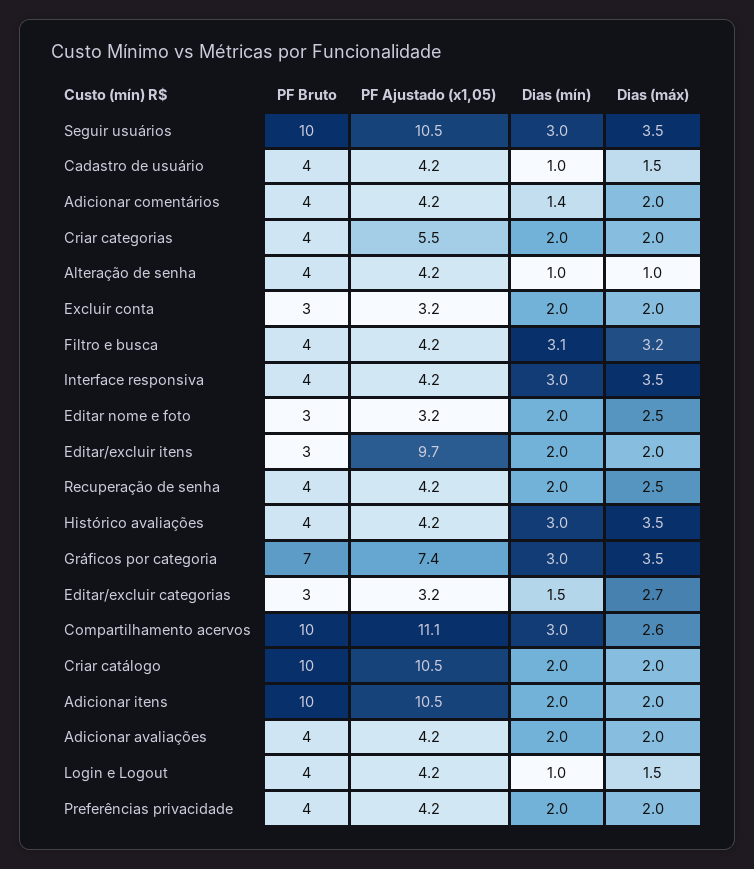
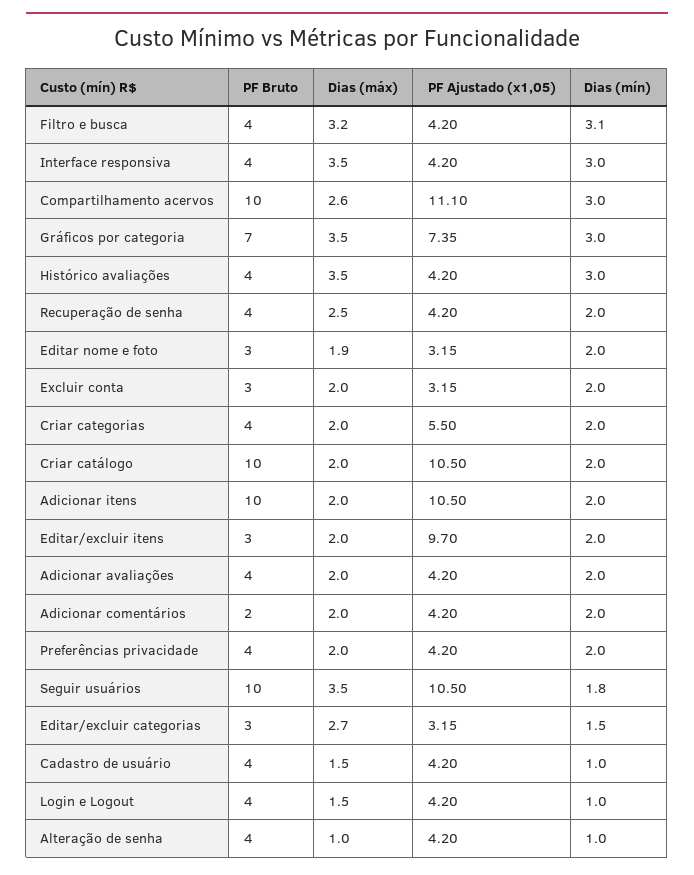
Dias (mín), Seguir usuários: 3 -> 1.8
PF Bruto, Adicionar comentários: 4 -> 2
Dias (mín), Adicionar comentários: 1.4 -> 2
Dias (máx), Editar nome e foto: 2.5 -> 1.9

